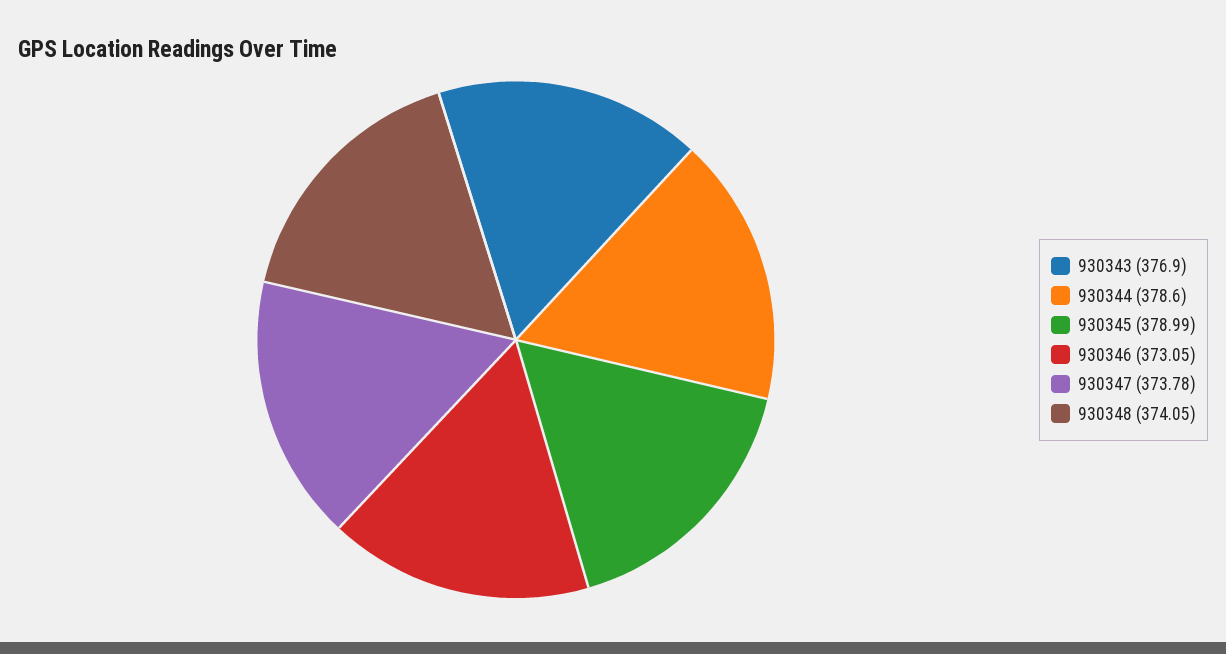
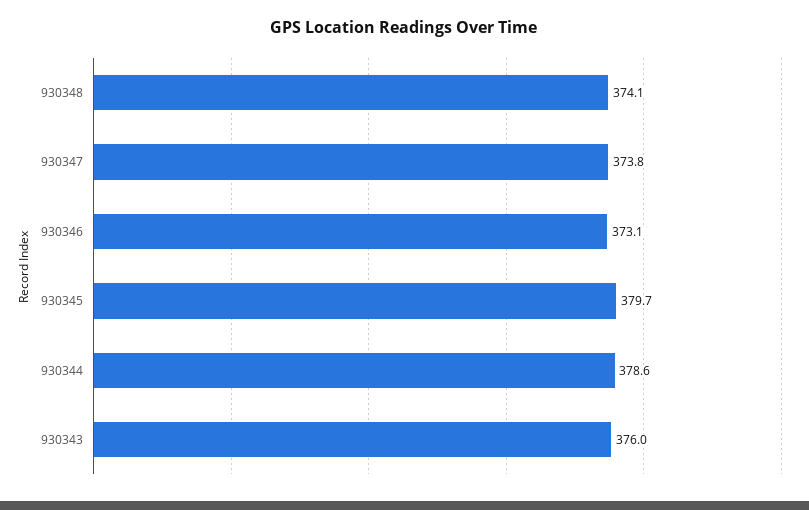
930343: 376.9 -> 376
930345: 378.99 -> 379.7

